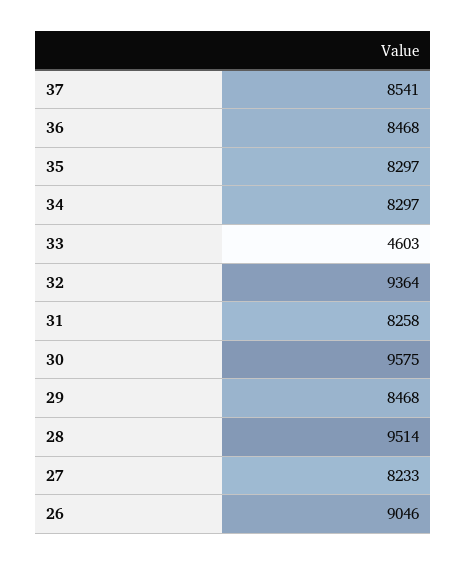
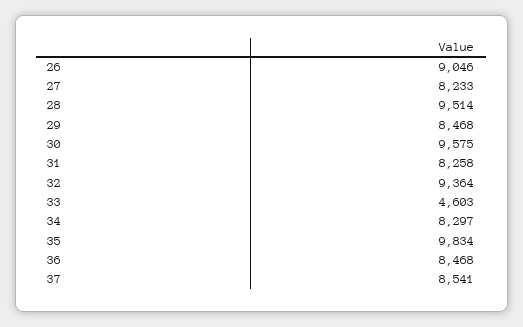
35: 8297 -> 9834

